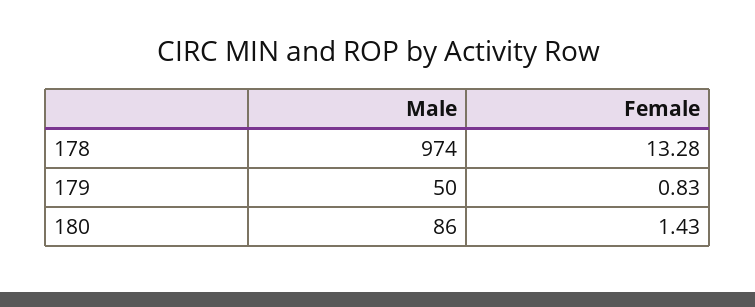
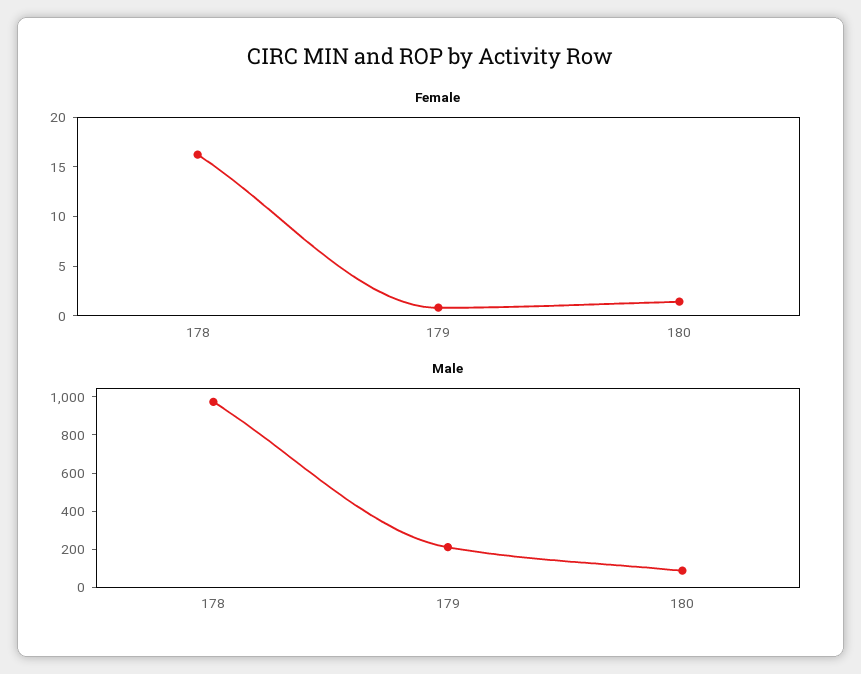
Female, 178: 13.28 -> 16
Male, 179: 50 -> 200

